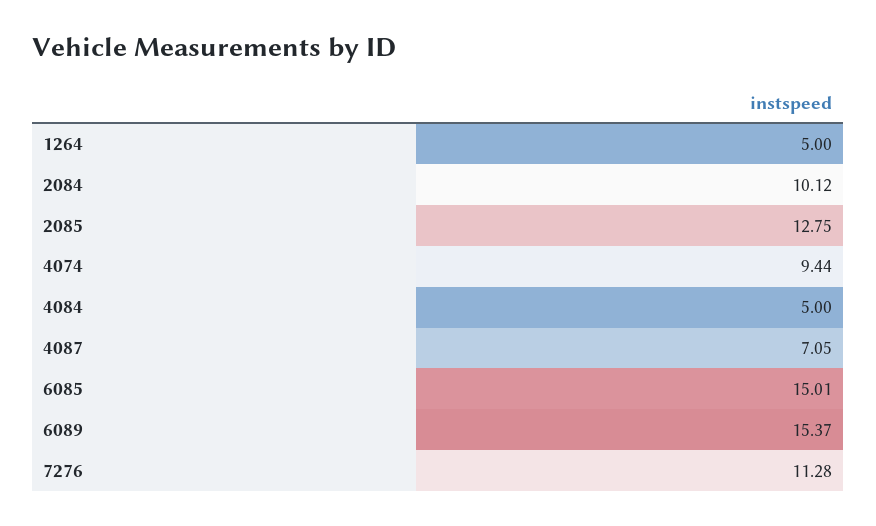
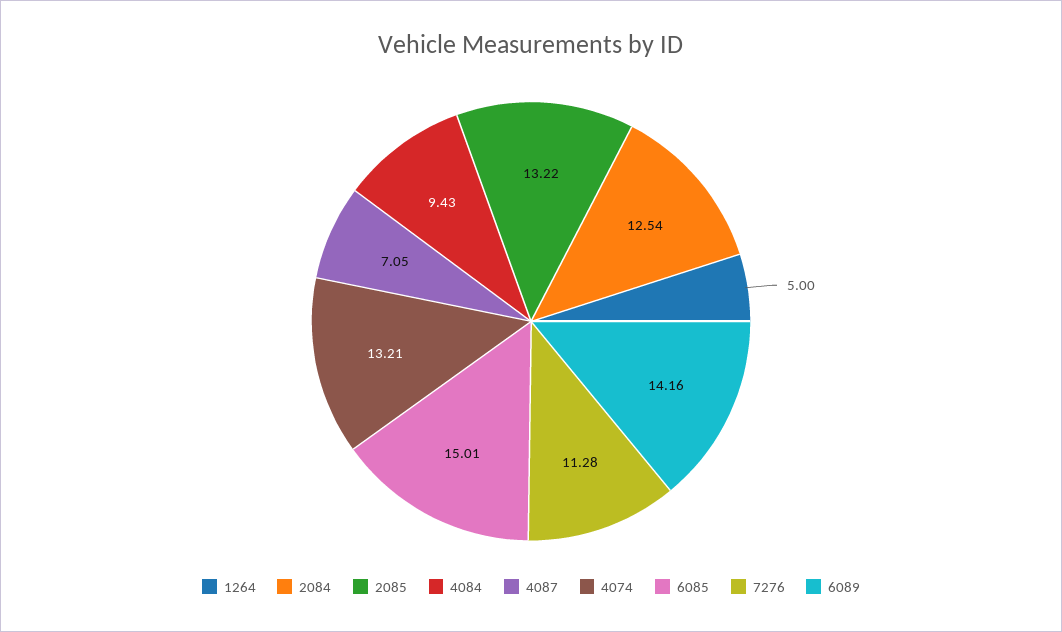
2084: 10.12 -> 12.54
2085: 12.75 -> 13.22
4074: 9.44 -> 13.21
4084: 5 -> 9.43
6089: 15.37 -> 14.16

